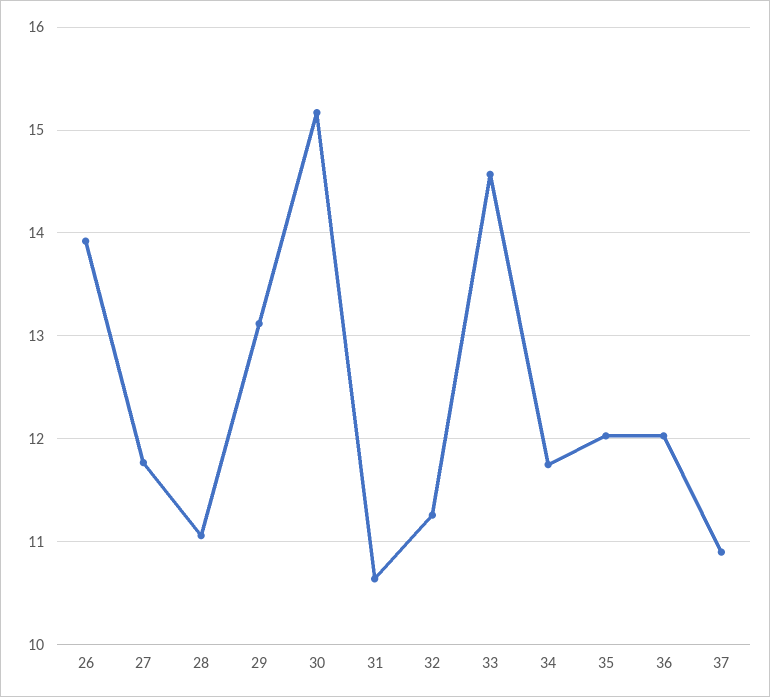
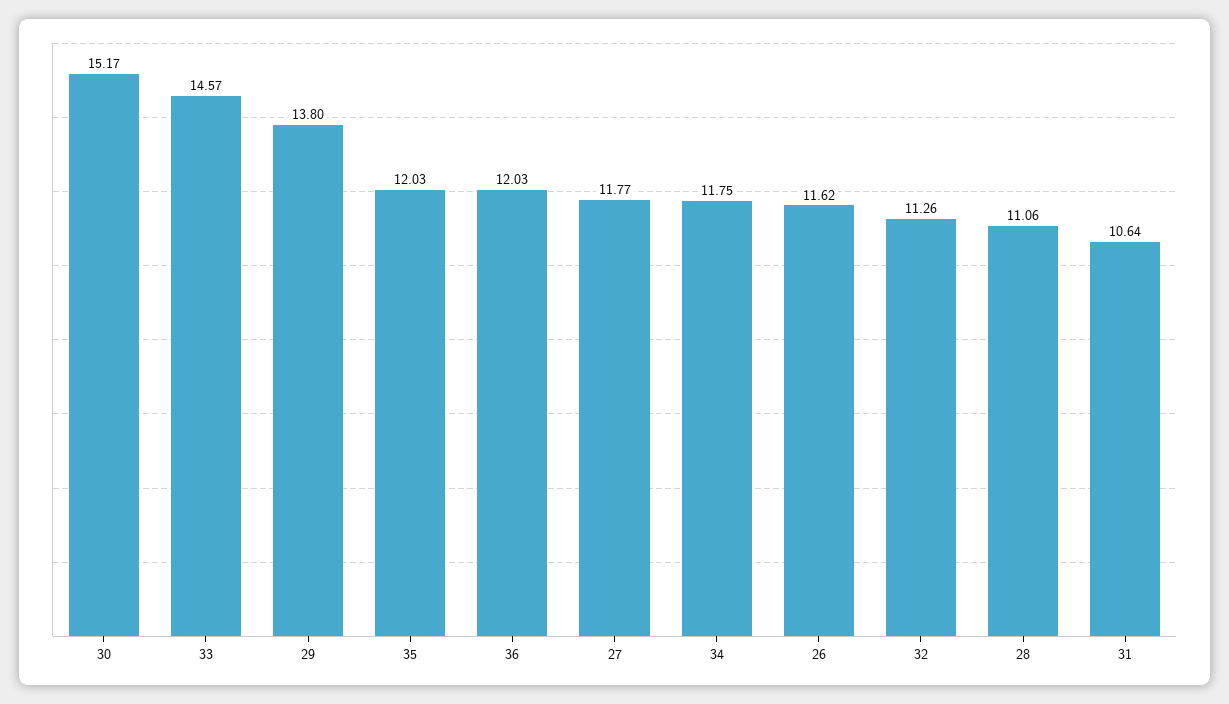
26: 13.9 -> 11.62
29: 13.1 -> 13.8
37: 10.9 -> none

